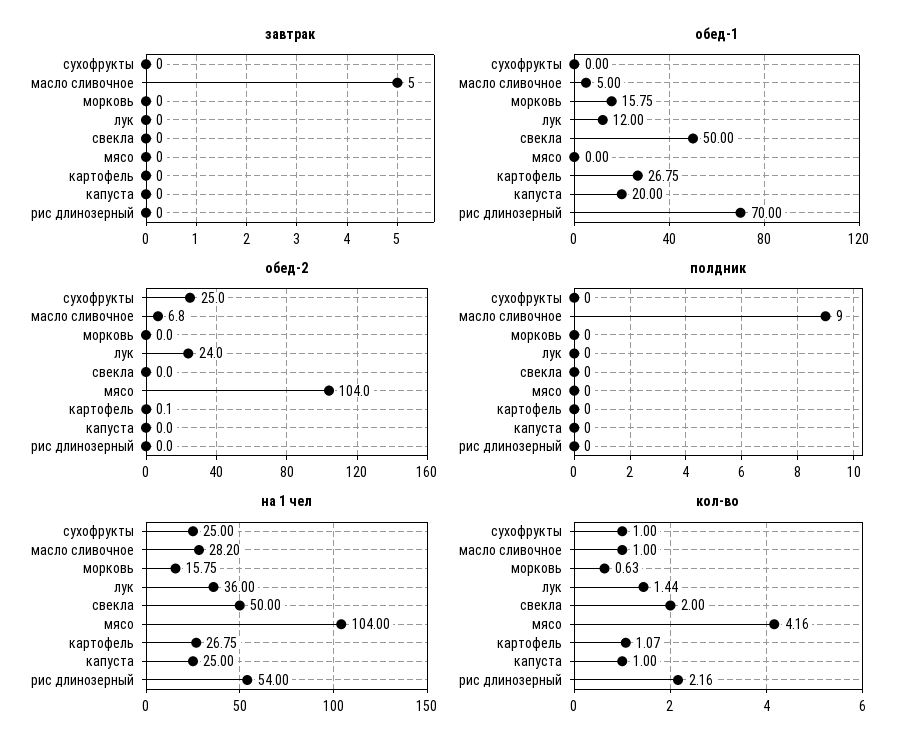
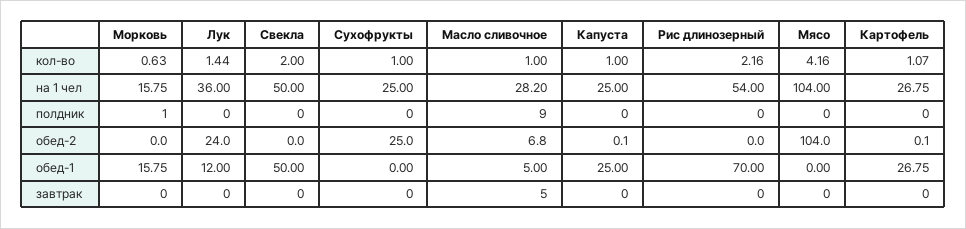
обед-1, капуста: 20 -> 25
обед-2, капуста: 0 -> 0.1
полдник, морковь: 0 -> 1

